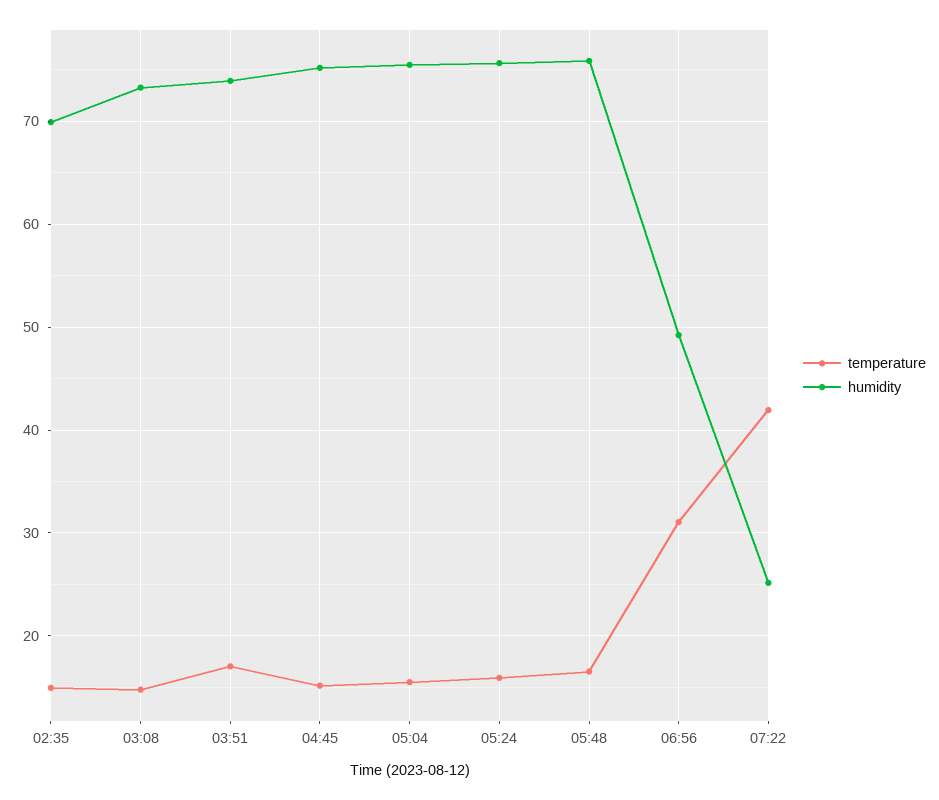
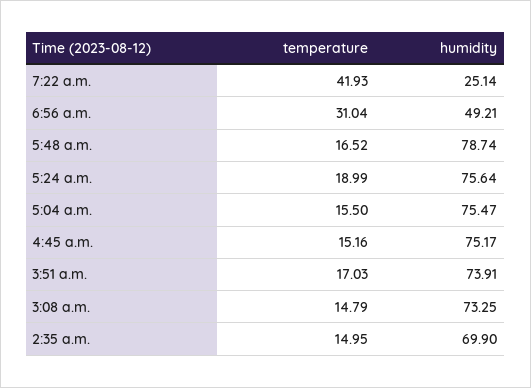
temperature, 05:24: 16 -> 18.99
humidity, 05:48: 76 -> 78.74

